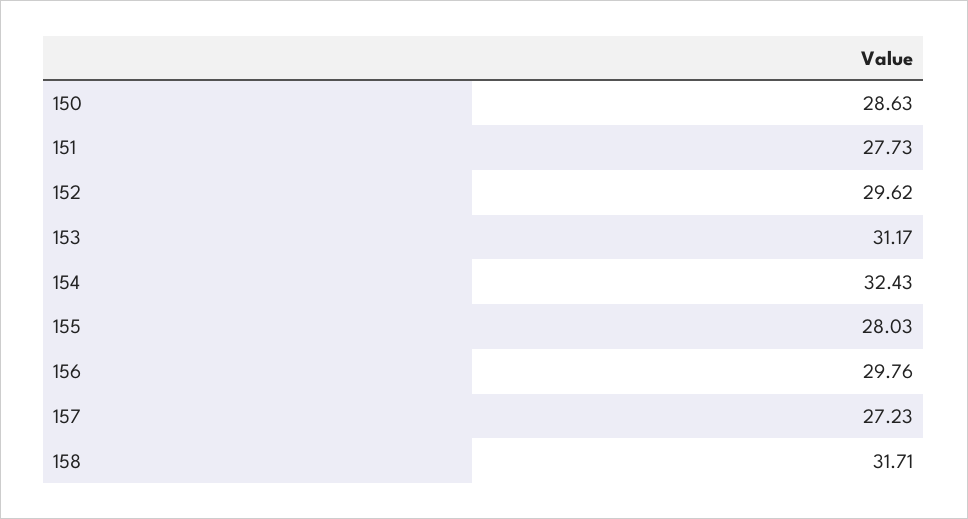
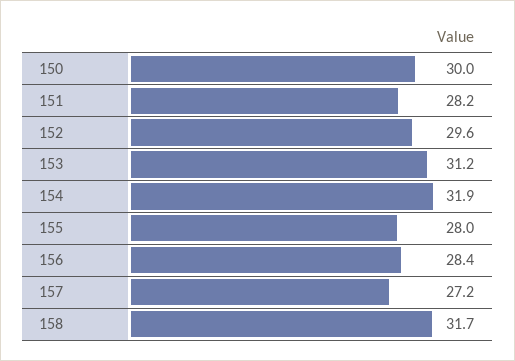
150: 28.63 -> 30
151: 27.73 -> 28.2
154: 32.43 -> 31.9
156: 29.76 -> 28.4

